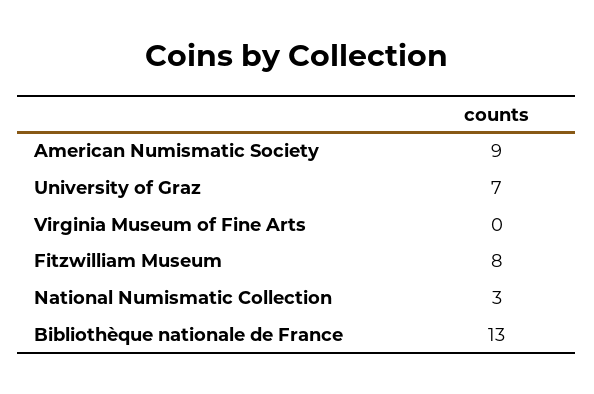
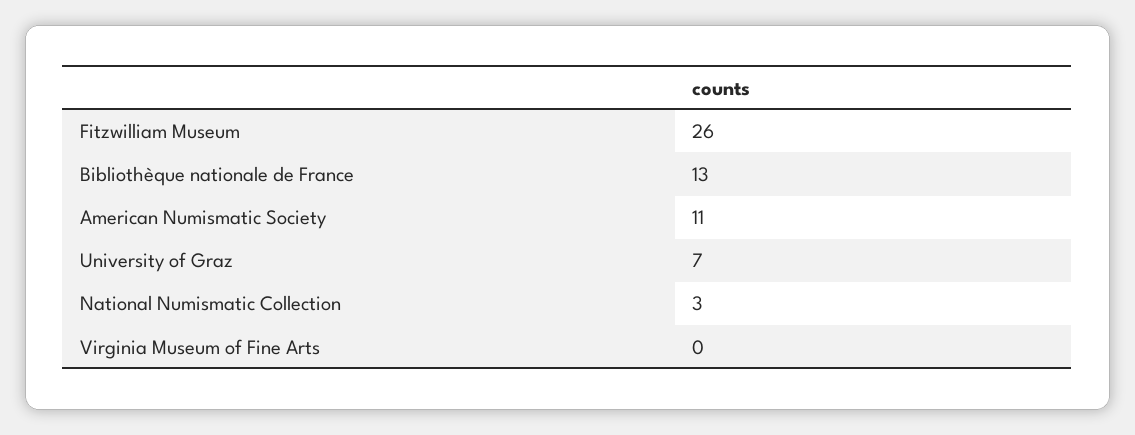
American Numismatic Society: 9 -> 11
Fitzwilliam Museum: 8 -> 26

